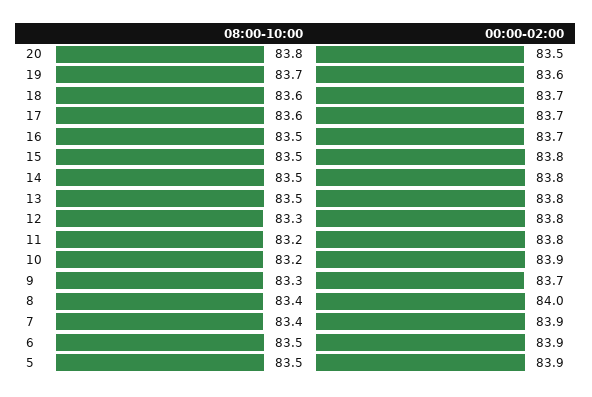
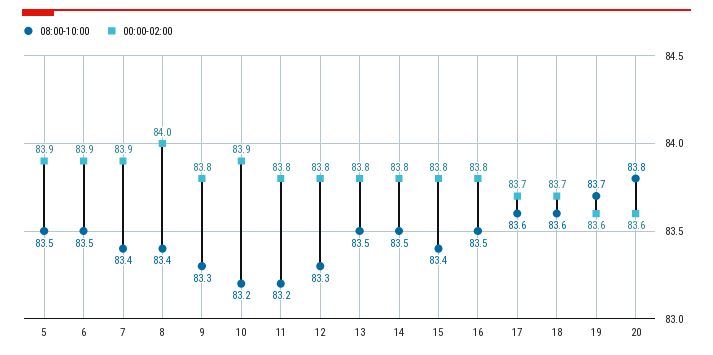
00:00-02:00, 20: 83.5 -> 83.6
00:00-02:00, 16: 83.7 -> 83.8
08:00-10:00, 15: 83.5 -> 83.4
00:00-02:00, 9: 83.7 -> 83.8

